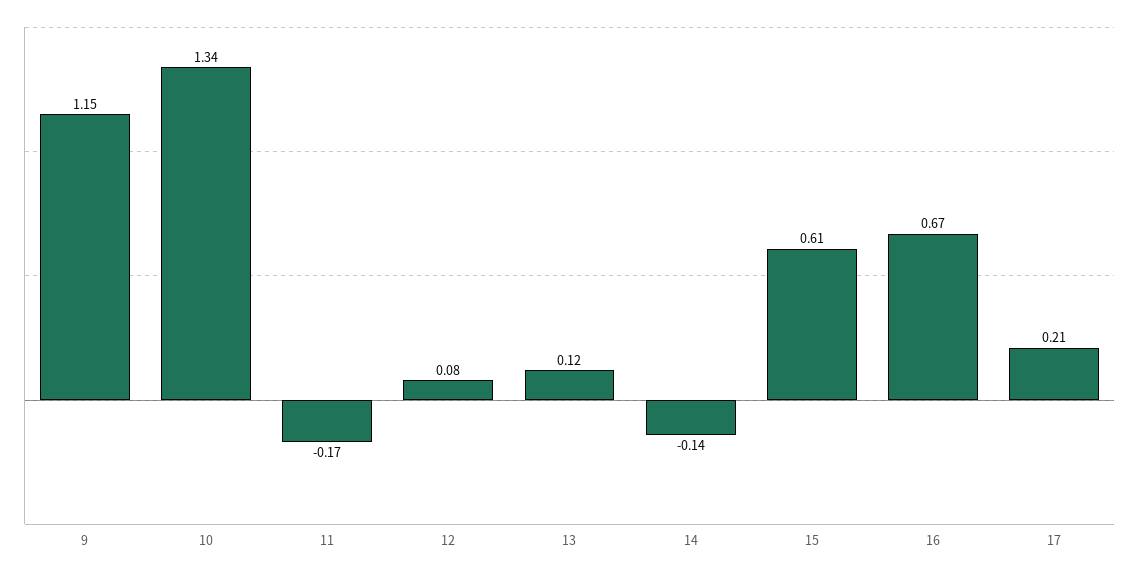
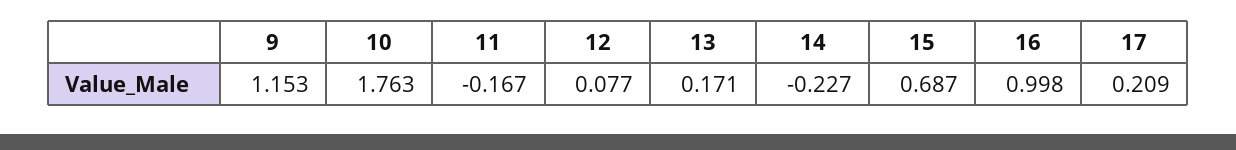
10: 1.34 -> 1.763
13: 0.12 -> 0.171
14: -0.14 -> -0.227
15: 0.61 -> 0.687
16: 0.67 -> 0.998

